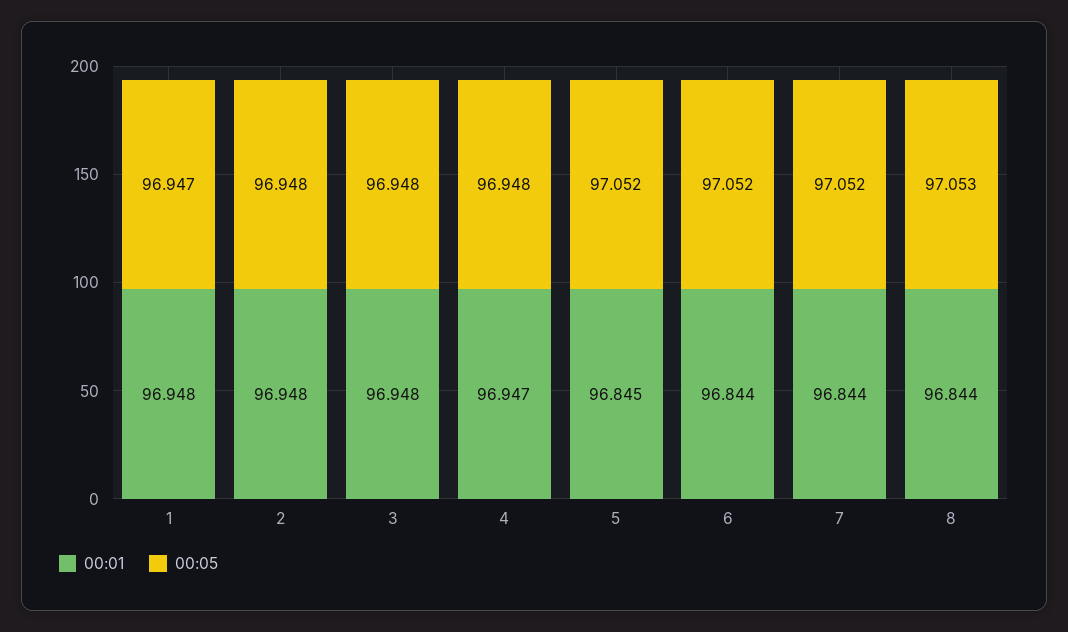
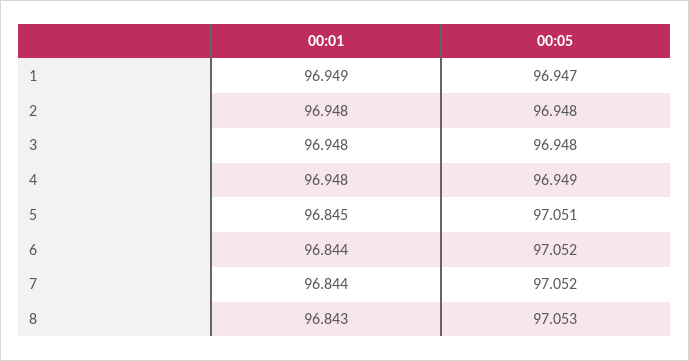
00:01, 1: 96.948 -> 96.949
00:01, 4: 96.947 -> 96.948
00:05, 4: 96.948 -> 96.949
00:05, 5: 97.052 -> 97.051
00:01, 8: 96.844 -> 96.843

